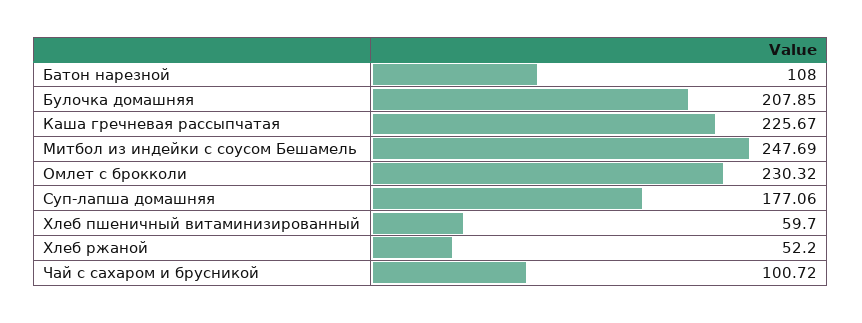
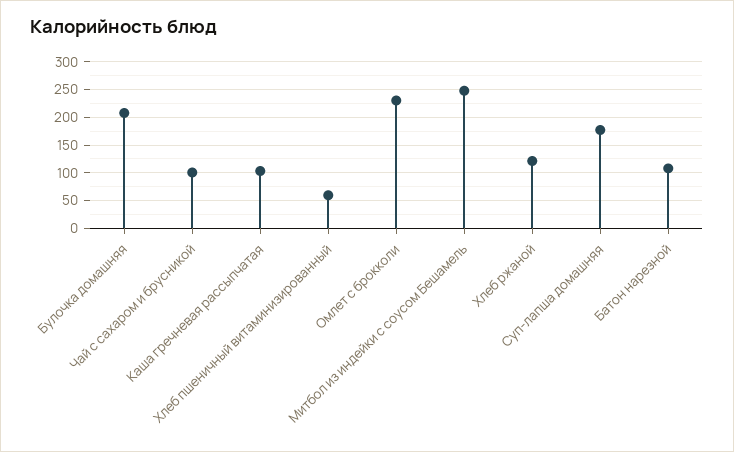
Каша гречневая рассыпчатая: 225.67 -> 100
Хлеб ржаной: 52.2 -> 125

